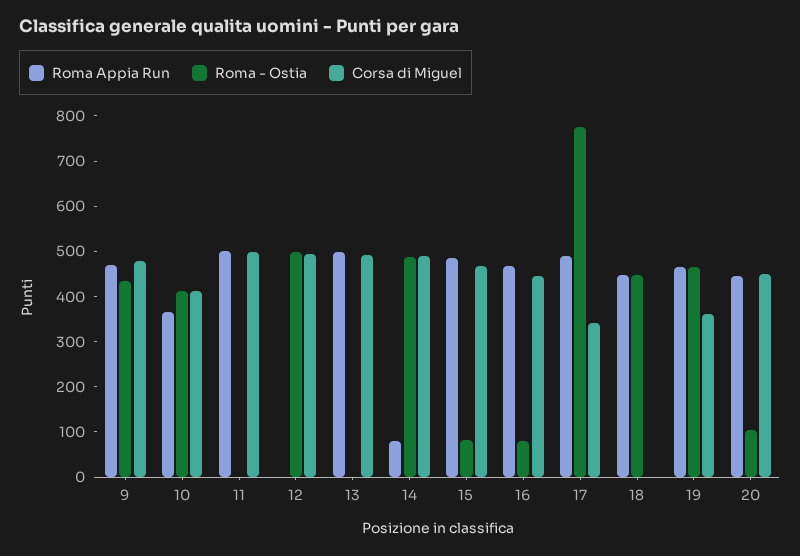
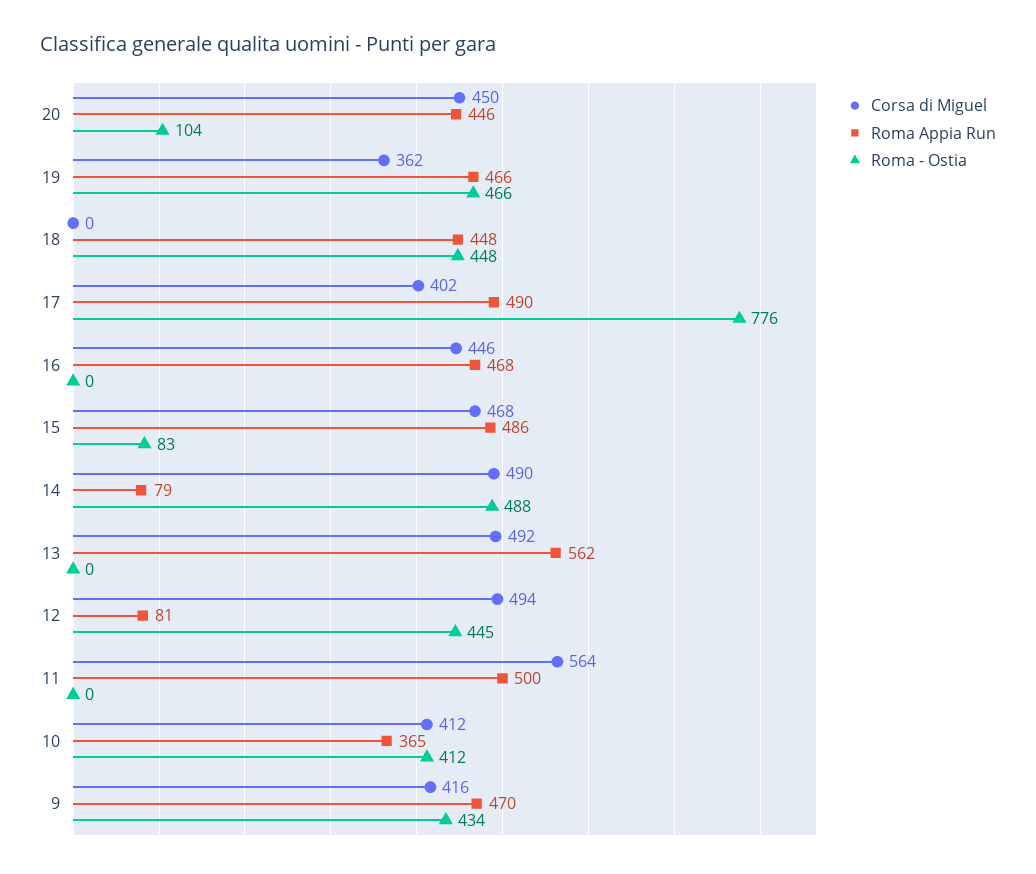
Corsa di Miguel, 9: 480 -> 416
Corsa di Miguel, 11: 500 -> 564
Roma Appia Run, 12: 0 -> 81
Roma - Ostia, 12: 500 -> 445
Roma Appia Run, 13: 500 -> 562
Roma - Ostia, 16: 80 -> 0
Corsa di Miguel, 17: 340 -> 402

